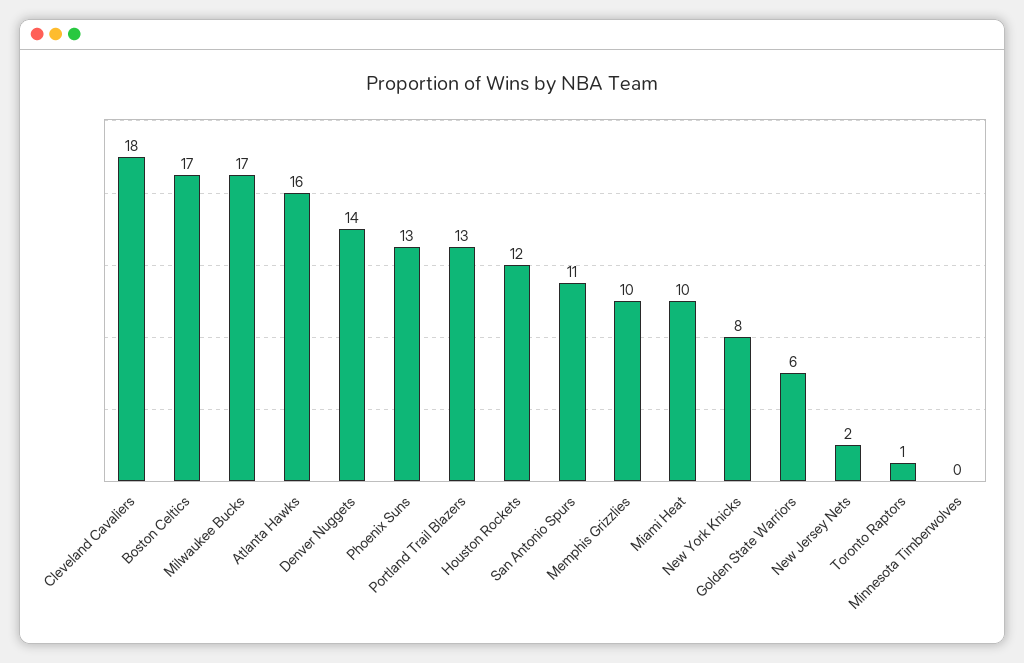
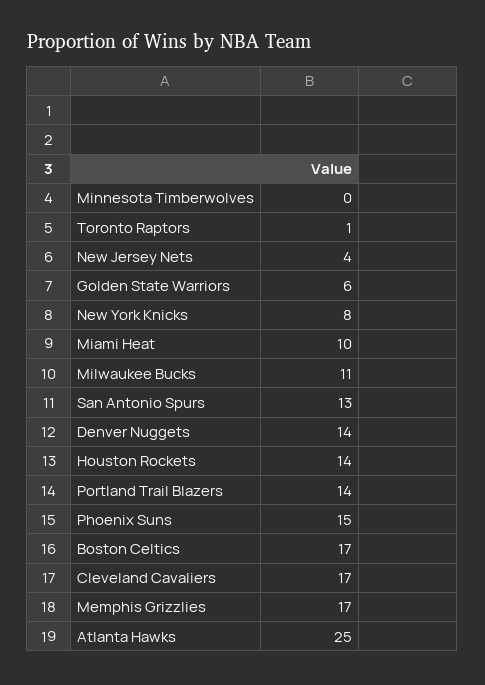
Cleveland Cavaliers: 18 -> 17
Milwaukee Bucks: 17 -> 11
Atlanta Hawks: 16 -> 25
Phoenix Suns: 13 -> 15
Portland Trail Blazers: 13 -> 14
Houston Rockets: 12 -> 14
San Antonio Spurs: 11 -> 13
Memphis Grizzlies: 10 -> 17
New Jersey Nets: 2 -> 4

